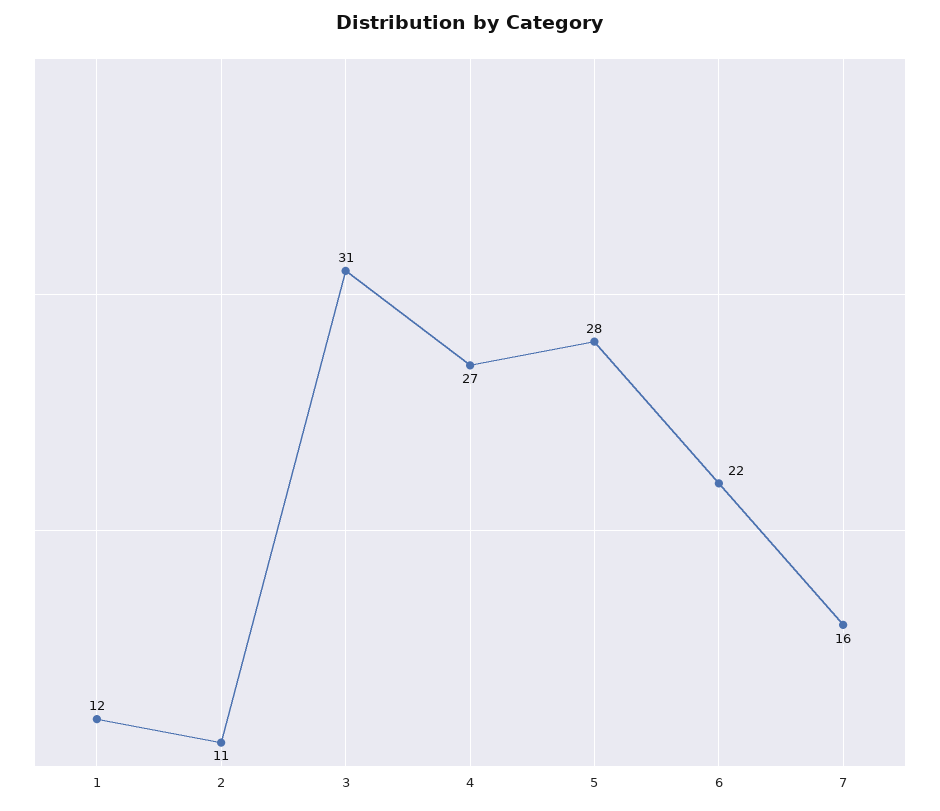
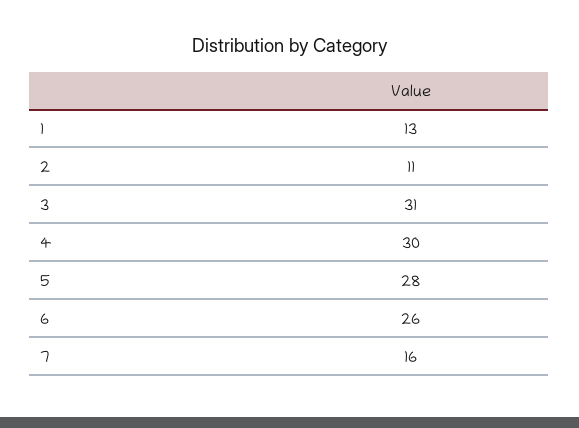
1: 12 -> 13
4: 27 -> 30
6: 22 -> 26

